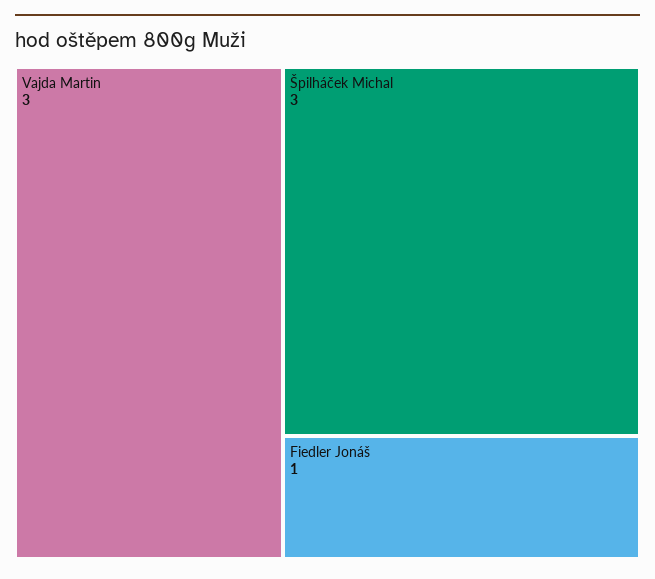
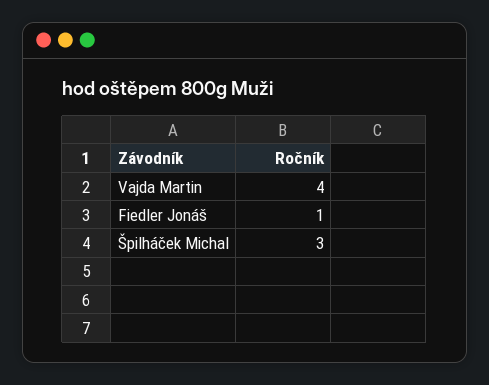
Vajda Martin: 3 -> 4

